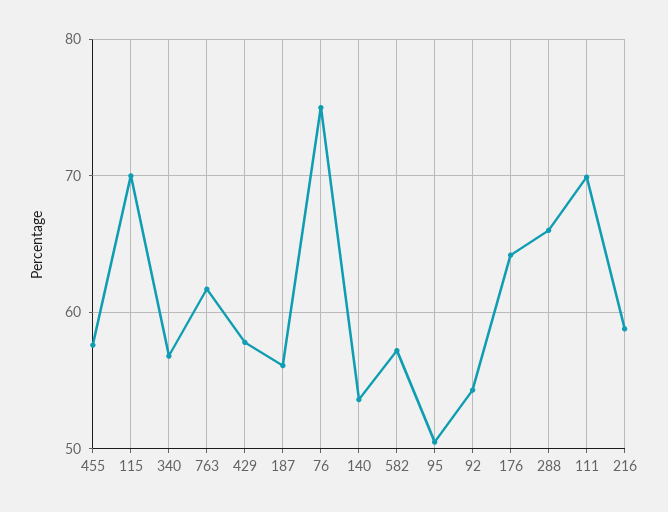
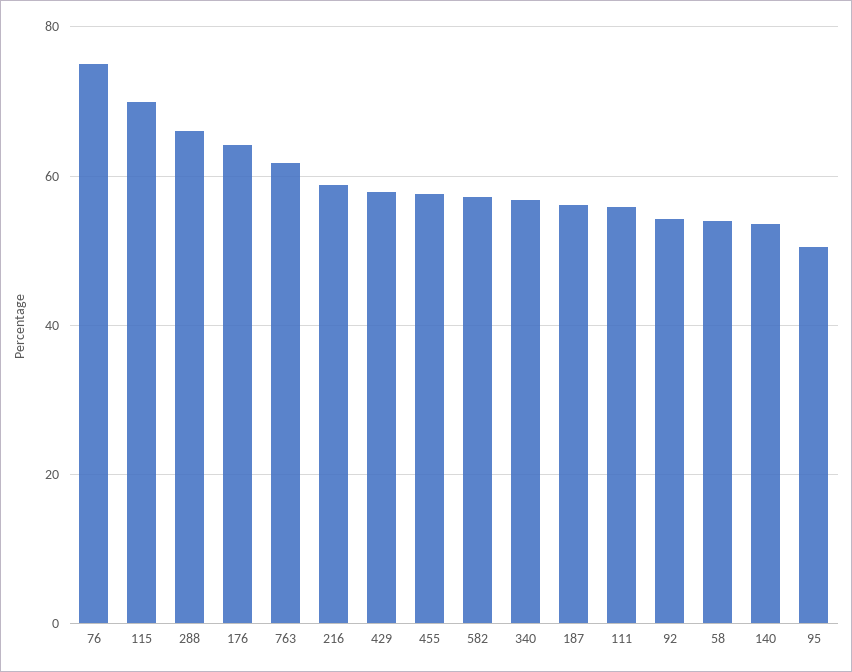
111: 70 -> 56
58: none -> 54

